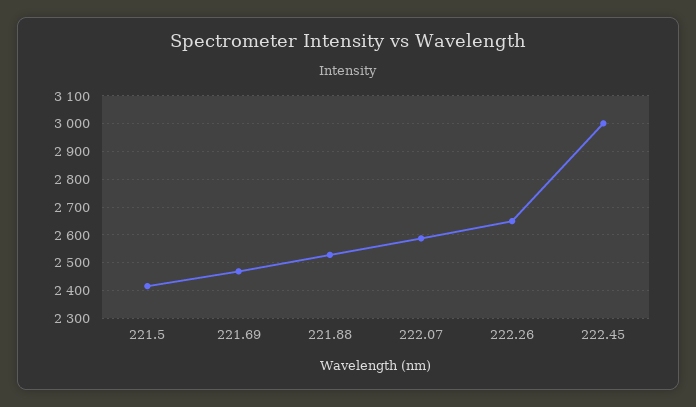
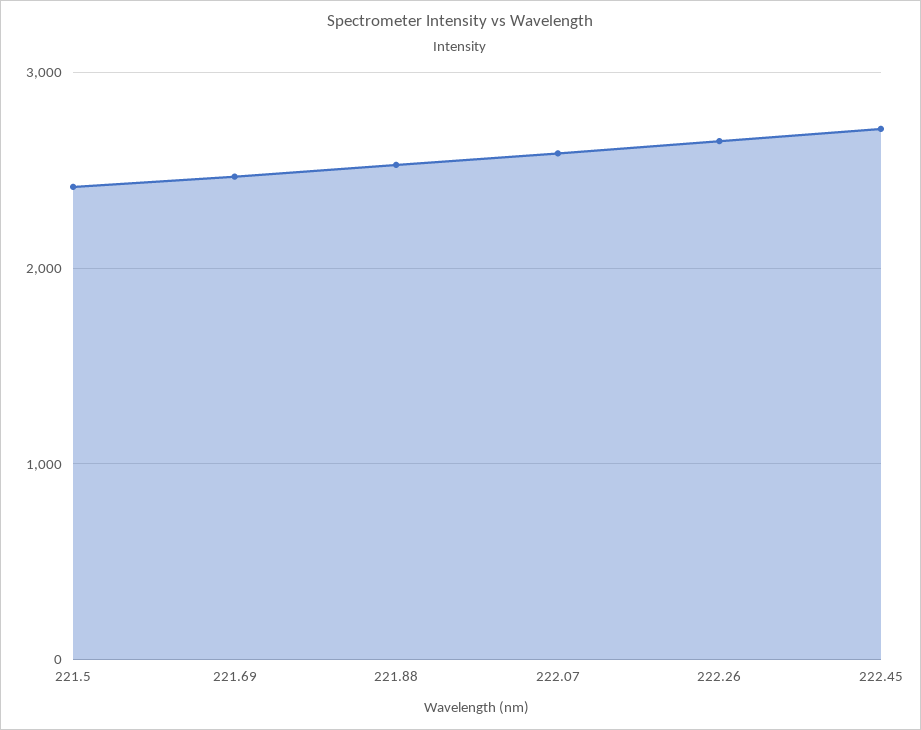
222.45: 3000 -> 2700

